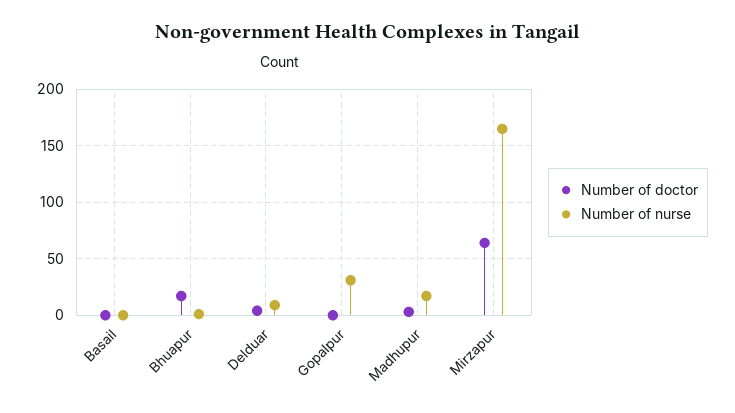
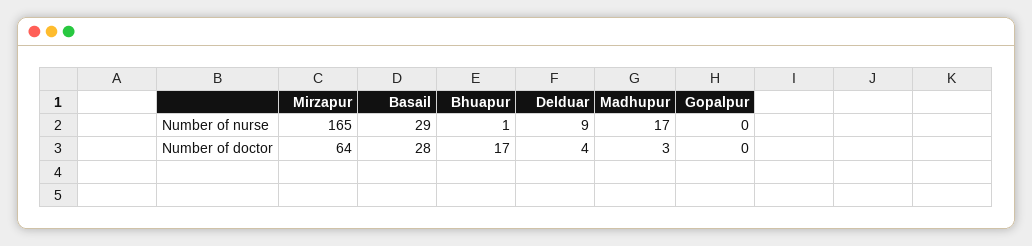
Number of doctor, Basail: 0 -> 28
Number of nurse, Basail: 0 -> 29
Number of nurse, Gopalpur: 30 -> 0

